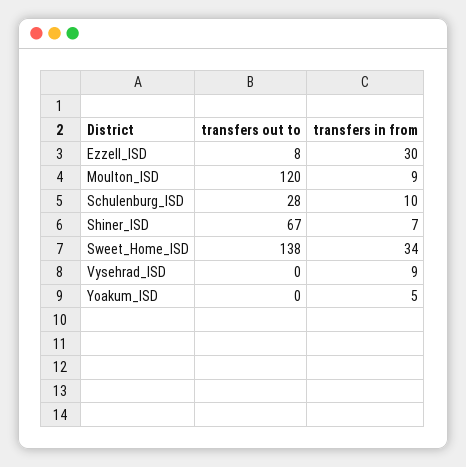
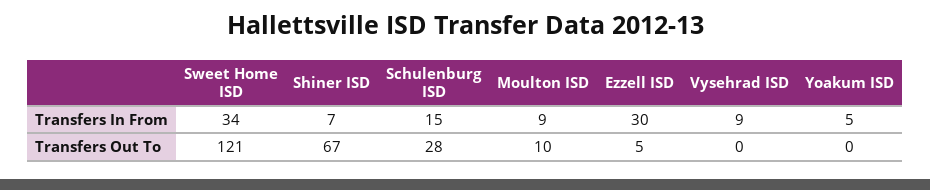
transfers out to, Ezzell_ISD: 8 -> 5
transfers out to, Moulton_ISD: 120 -> 10
transfers in from, Schulenburg_ISD: 10 -> 15
transfers out to, Sweet_Home_ISD: 138 -> 121

